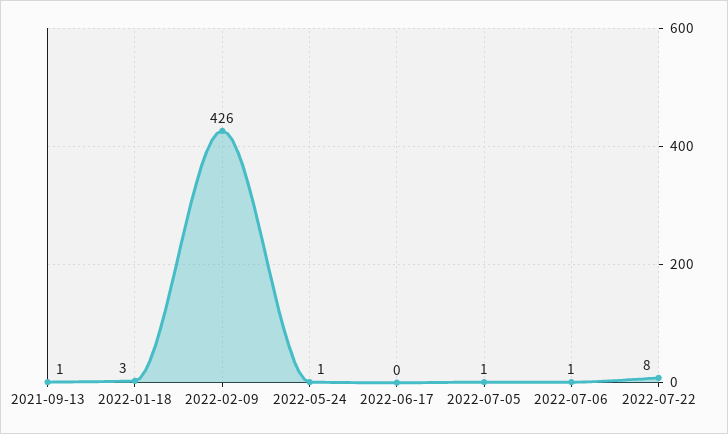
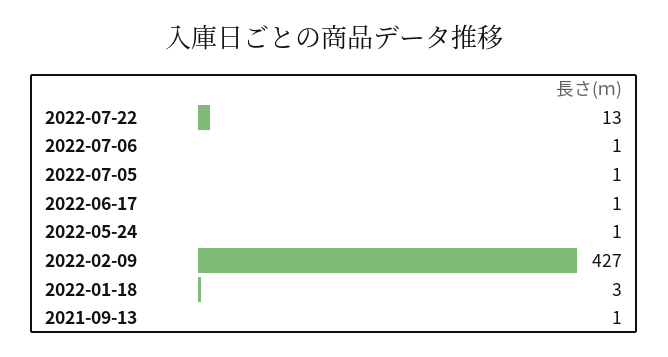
2022-02-09: 426 -> 427
2022-06-17: 0 -> 1
2022-07-22: 8 -> 13

